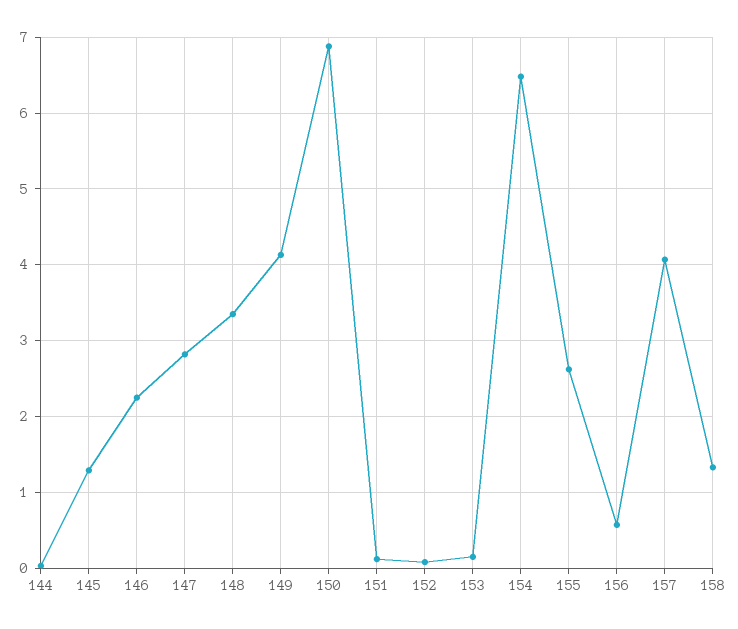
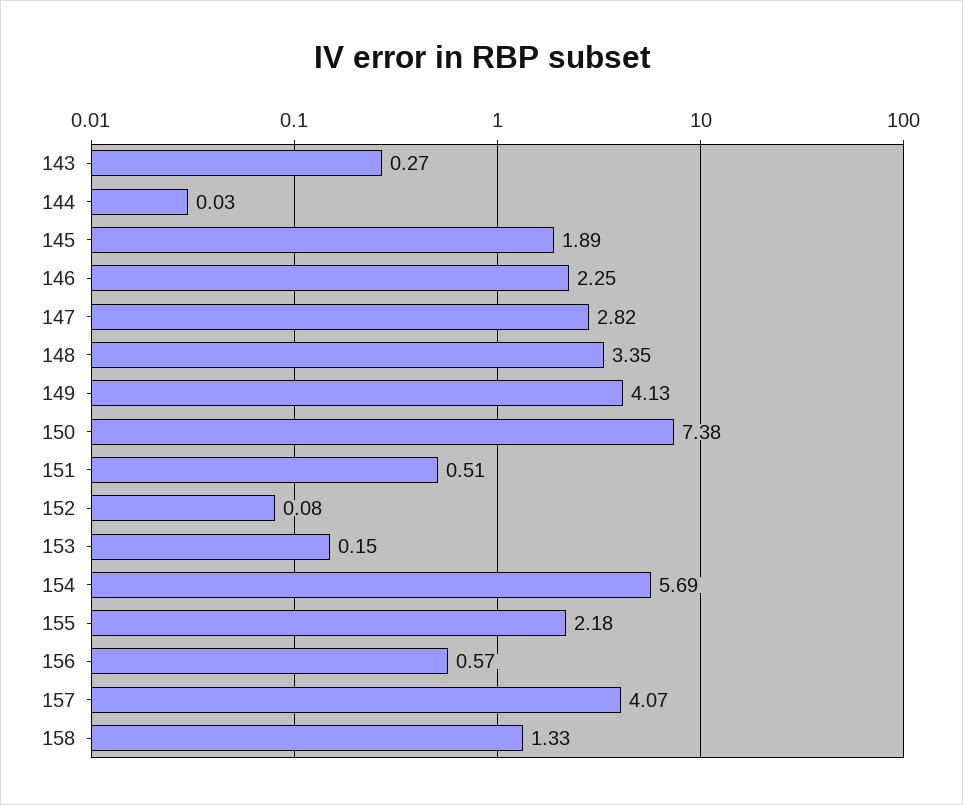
145: 1.3 -> 1.89
150: 6.9 -> 7.38
151: 0.1 -> 0.51
154: 6.5 -> 5.69
155: 2.6 -> 2.18
143: none -> 0.27

